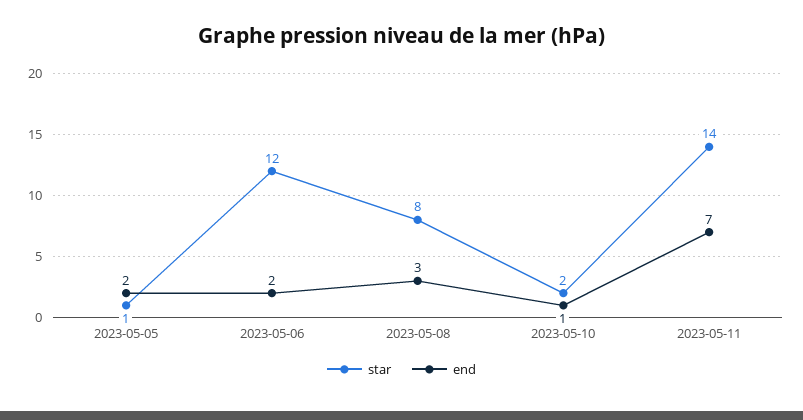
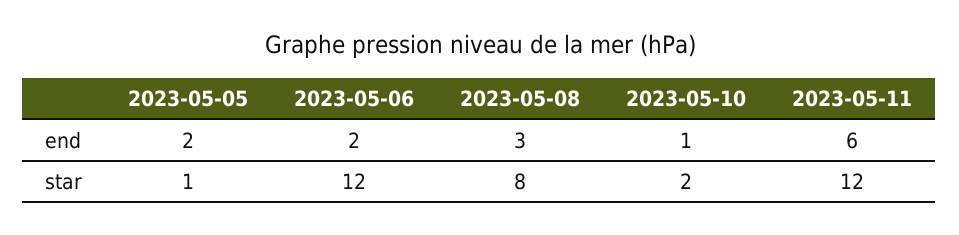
star, 2023-05-11: 14 -> 12
end, 2023-05-11: 7 -> 6

